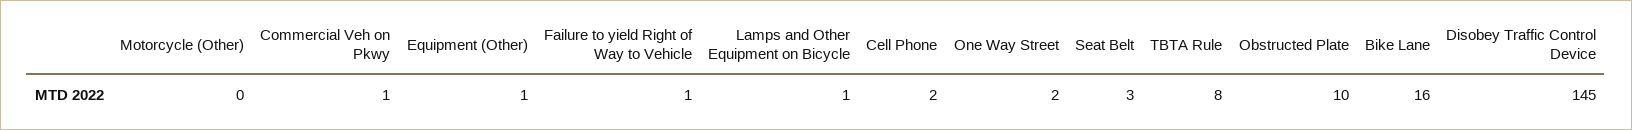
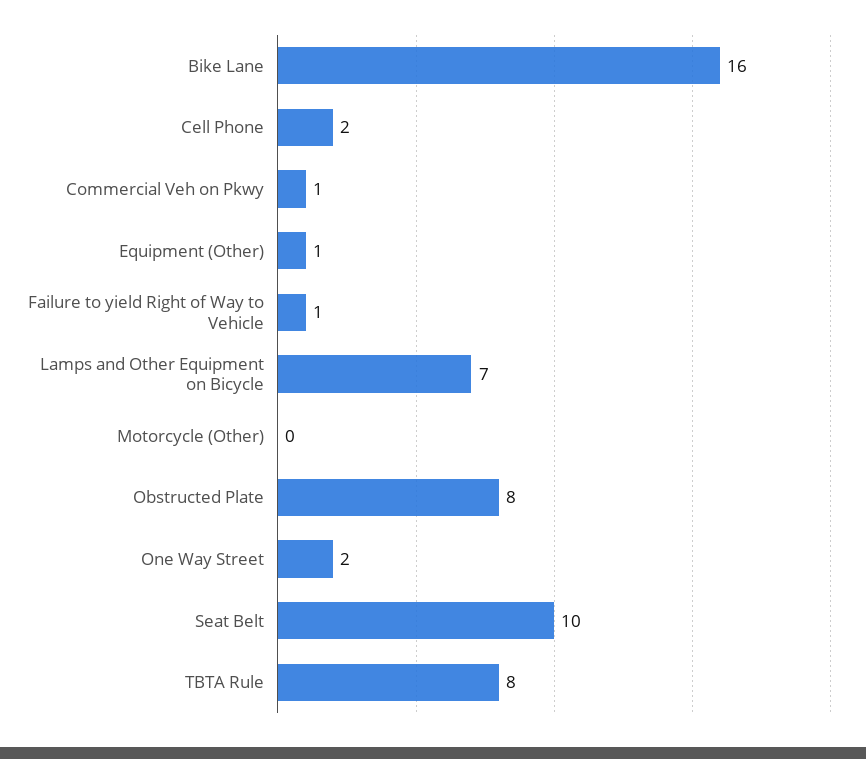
Lamps and Other Equipment on Bicycle: 1 -> 7
Seat Belt: 3 -> 10
Obstructed Plate: 10 -> 8
Disobey Traffic Control Device: 145 -> none

